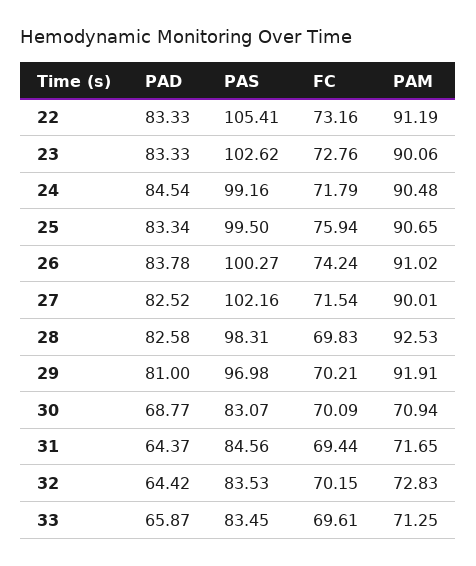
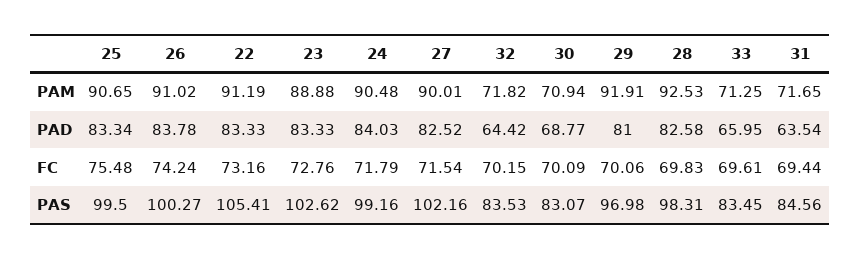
PAM, 23: 90.06 -> 88.88
PAD, 24: 84.54 -> 84.03
FC, 25: 75.94 -> 75.48
FC, 29: 70.21 -> 70.06
PAD, 31: 64.37 -> 63.54
PAM, 32: 72.83 -> 71.82
PAD, 33: 65.87 -> 65.95

